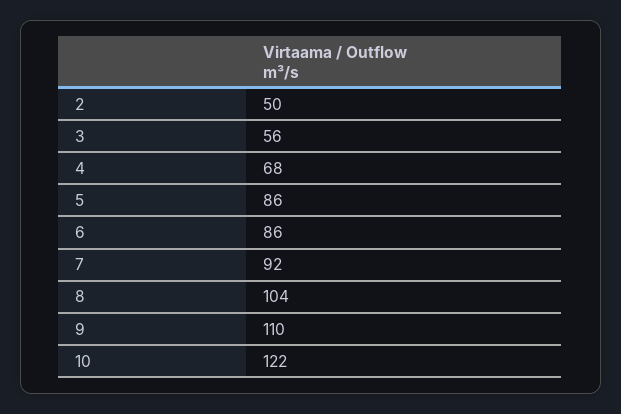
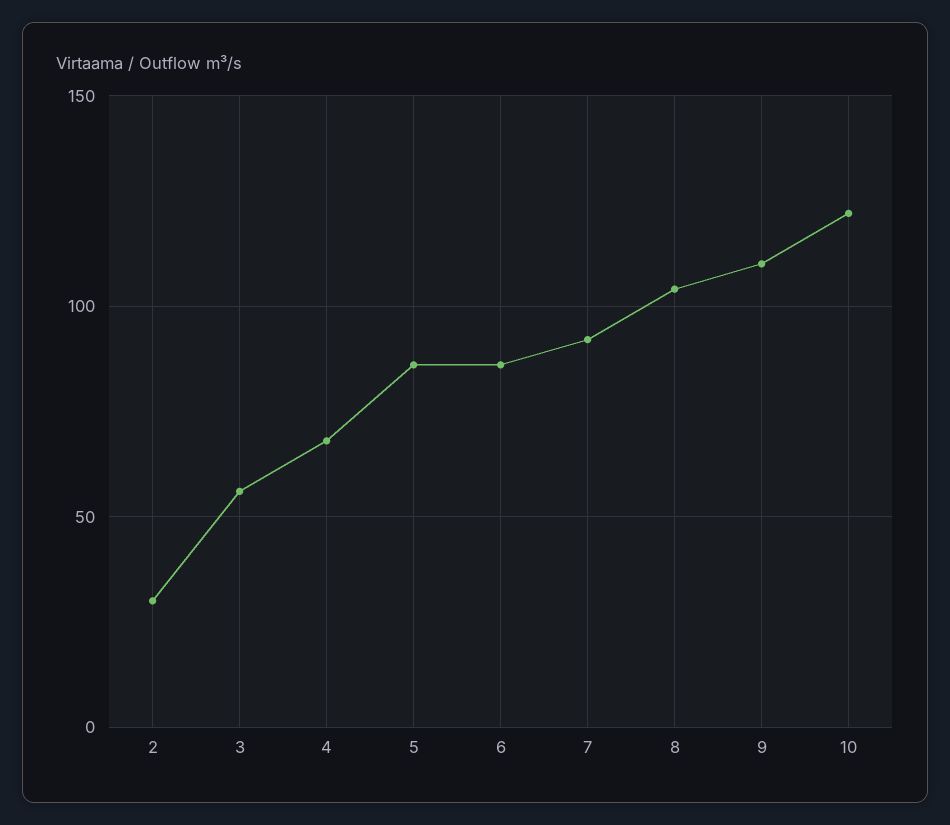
2: 50 -> 30

